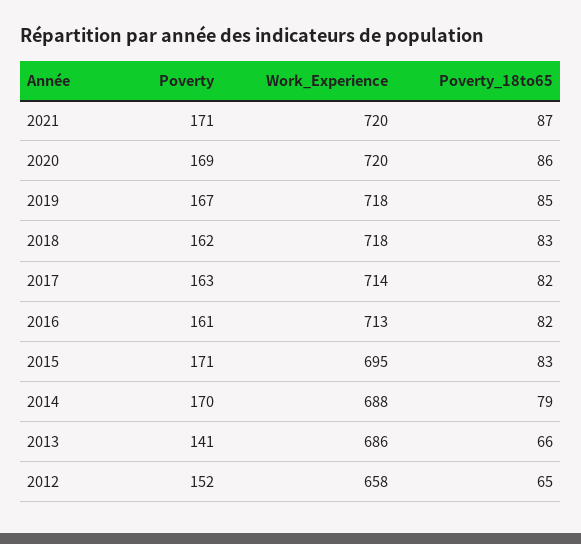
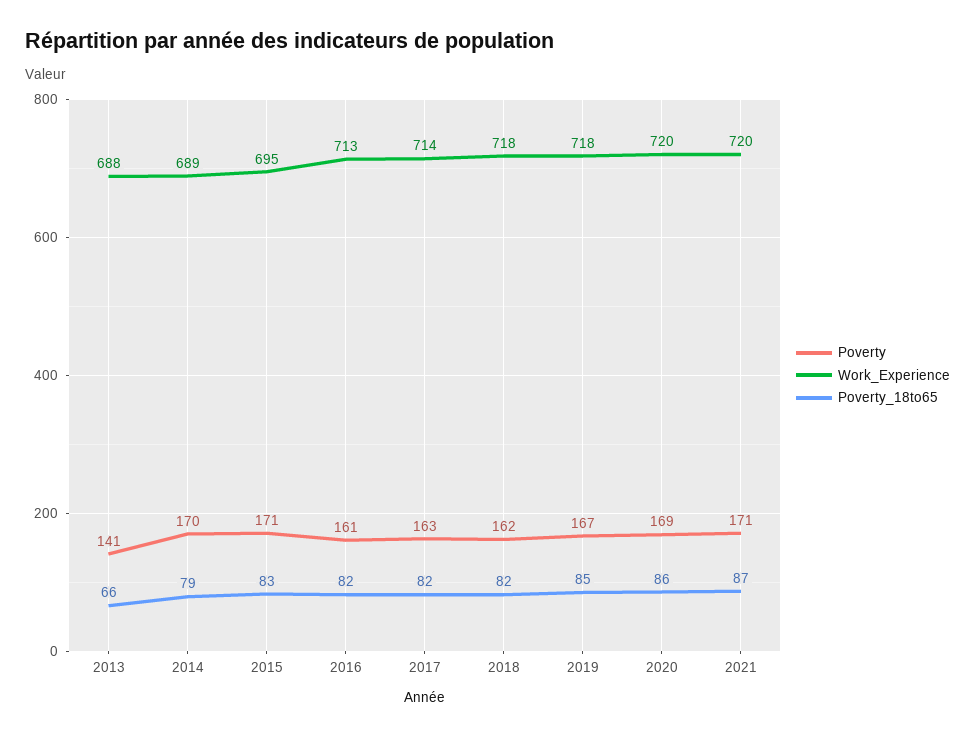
Poverty_18to65, 2018: 83 -> 82
Work_Experience, 2014: 688 -> 689
Work_Experience, 2013: 686 -> 688
Poverty, 2012: 152 -> none
Work_Experience, 2012: 658 -> none
Poverty_18to65, 2012: 65 -> none

